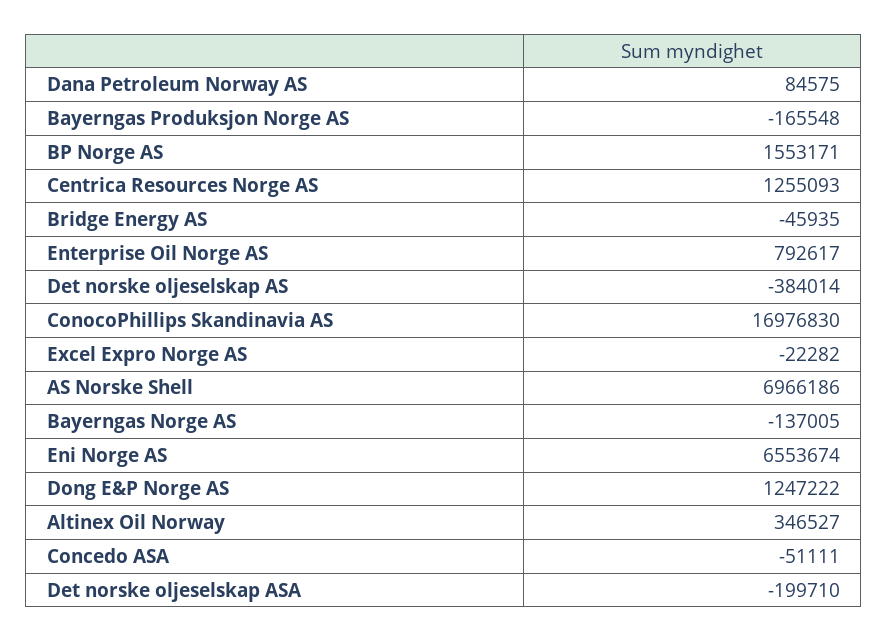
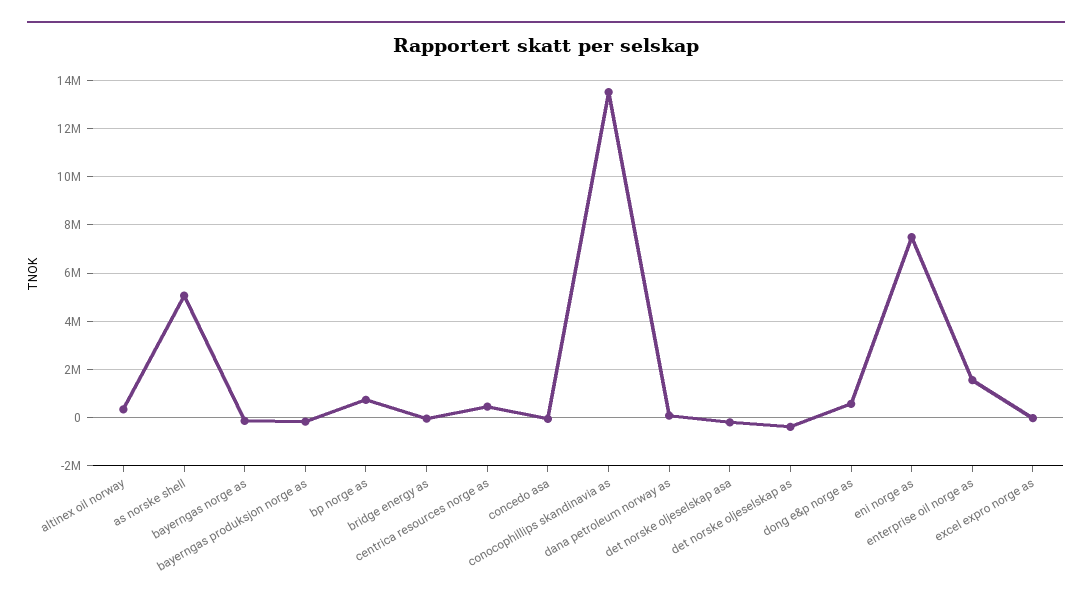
BP Norge AS: 1553171 -> 750000
Centrica Resources Norge AS: 1255093 -> 500000
Enterprise Oil Norge AS: 792617 -> 1500000
ConocoPhillips Skandinavia AS: 16976830 -> 13500000
AS Norske Shell: 6966186 -> 5000000
Eni Norge AS: 6553674 -> 7500000
Dong E&P Norge AS: 1247222 -> 500000

